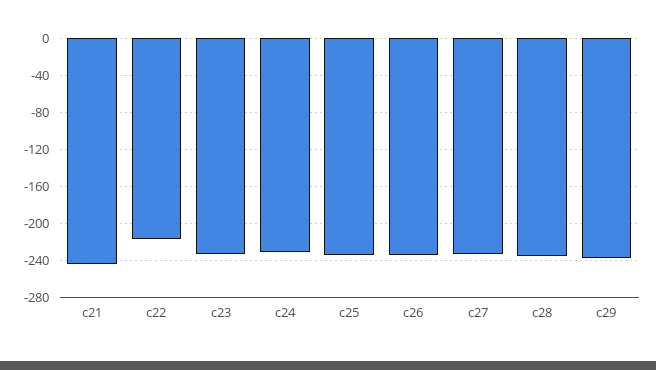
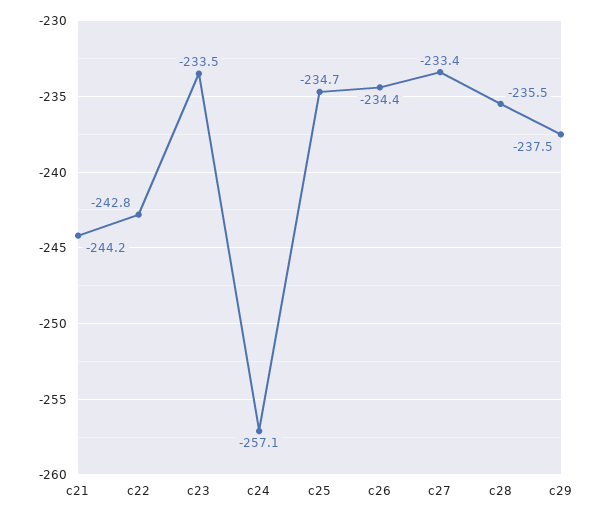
c22: -220 -> -242.8
c24: -230 -> -257.1

